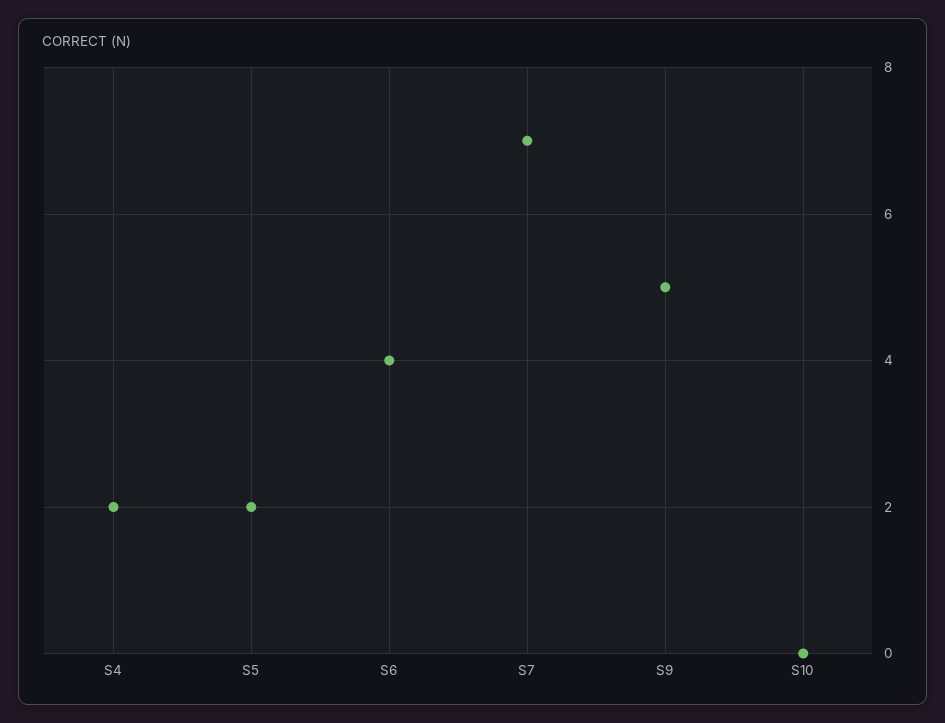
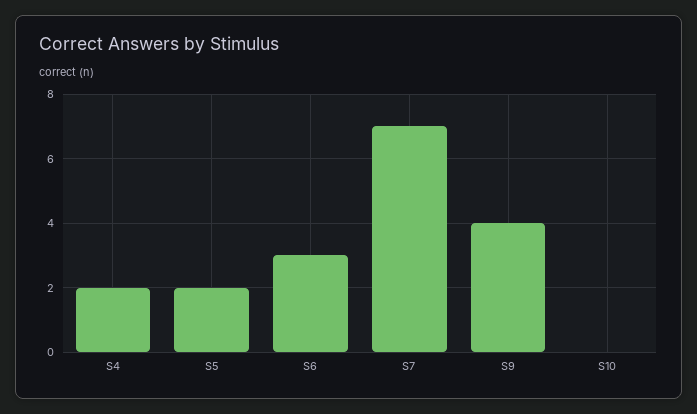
S6: 4 -> 3
S9: 5 -> 4

